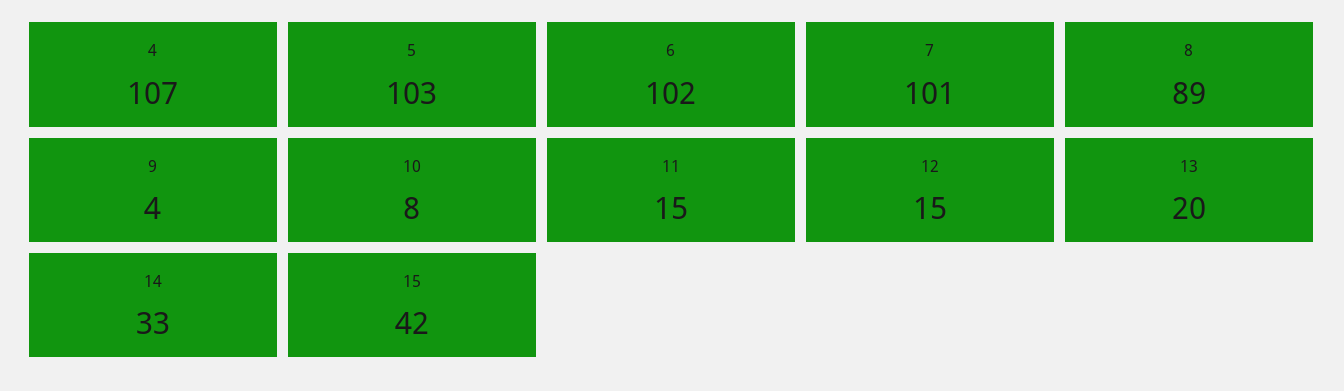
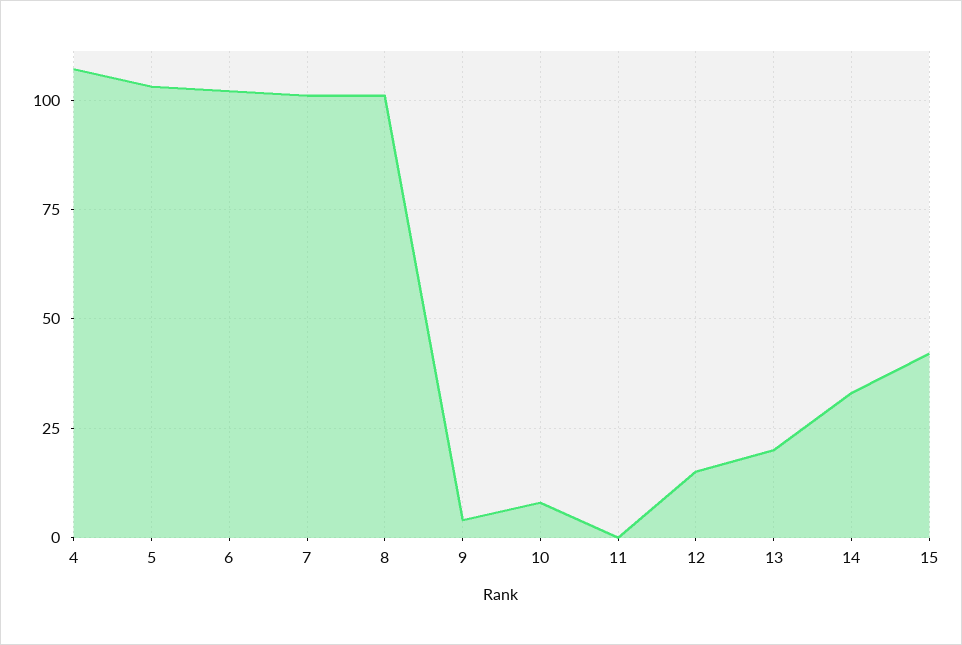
8: 89 -> 100
11: 15 -> 0

